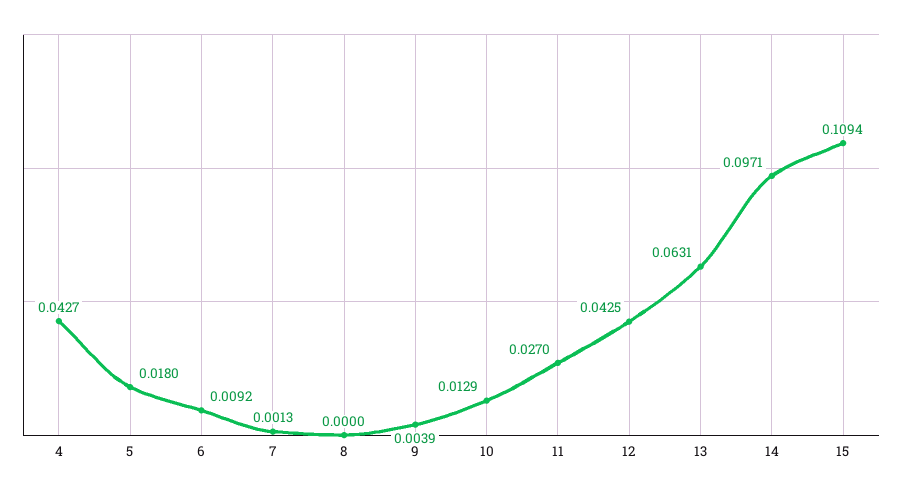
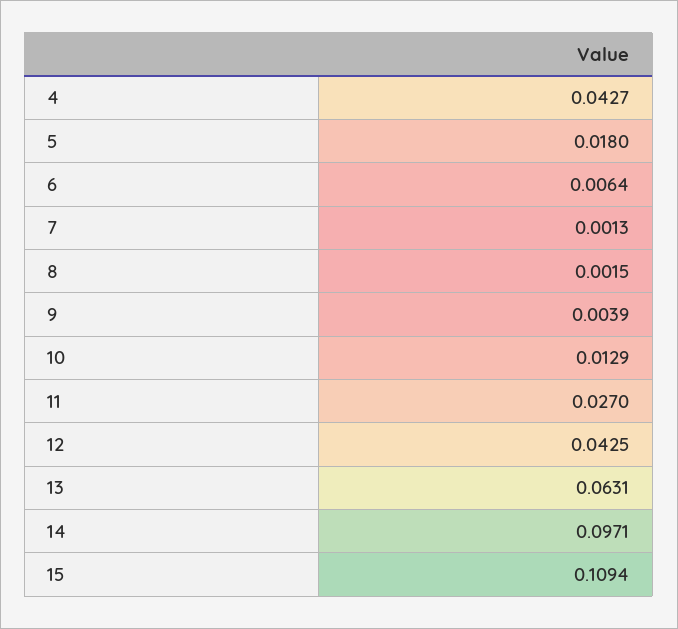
6: 0.0092 -> 0.0064
8: 0 -> 0.0015

